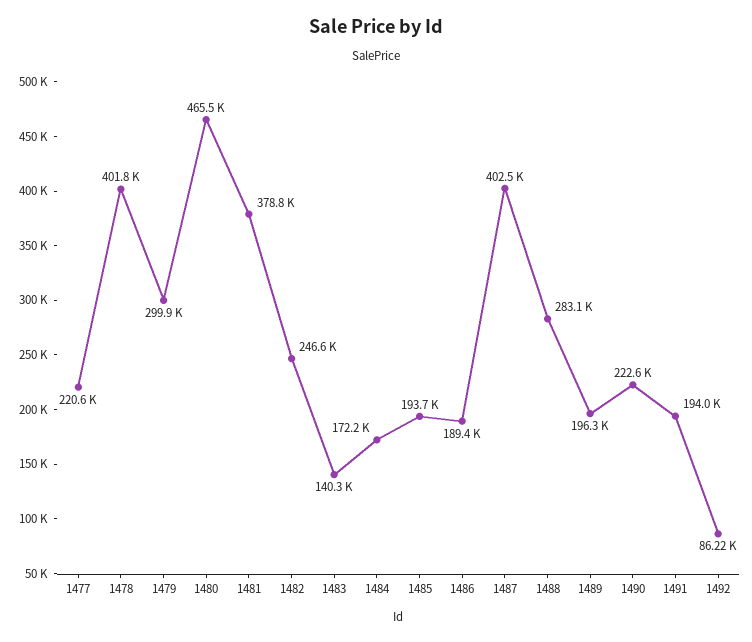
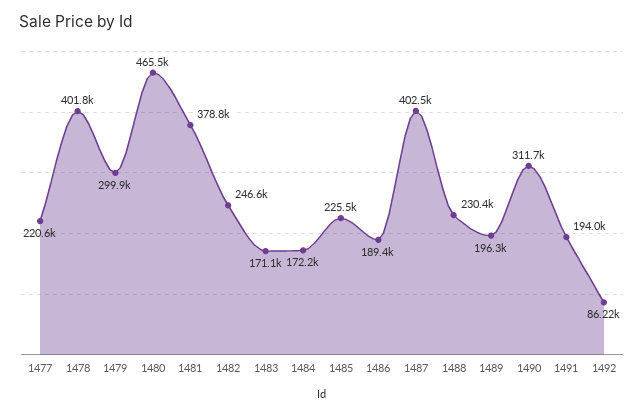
1483: 140300 -> 171100
1485: 193700 -> 225500
1488: 283100 -> 230400
1490: 222600 -> 311700

